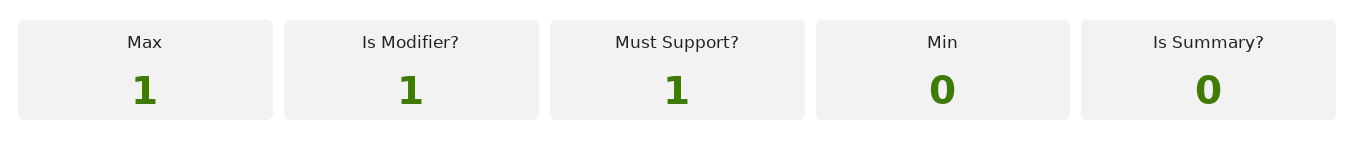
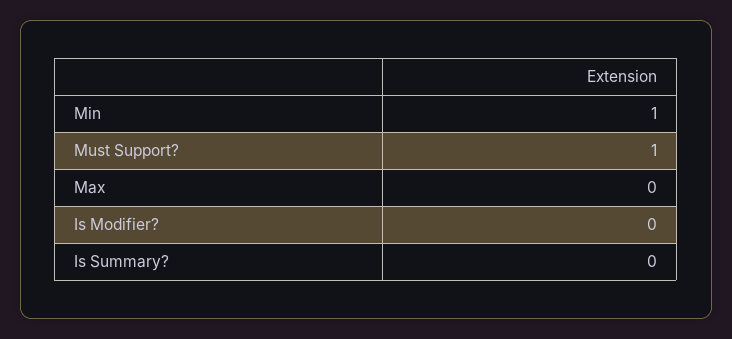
Max: 1 -> 0
Is Modifier?: 1 -> 0
Min: 0 -> 1

